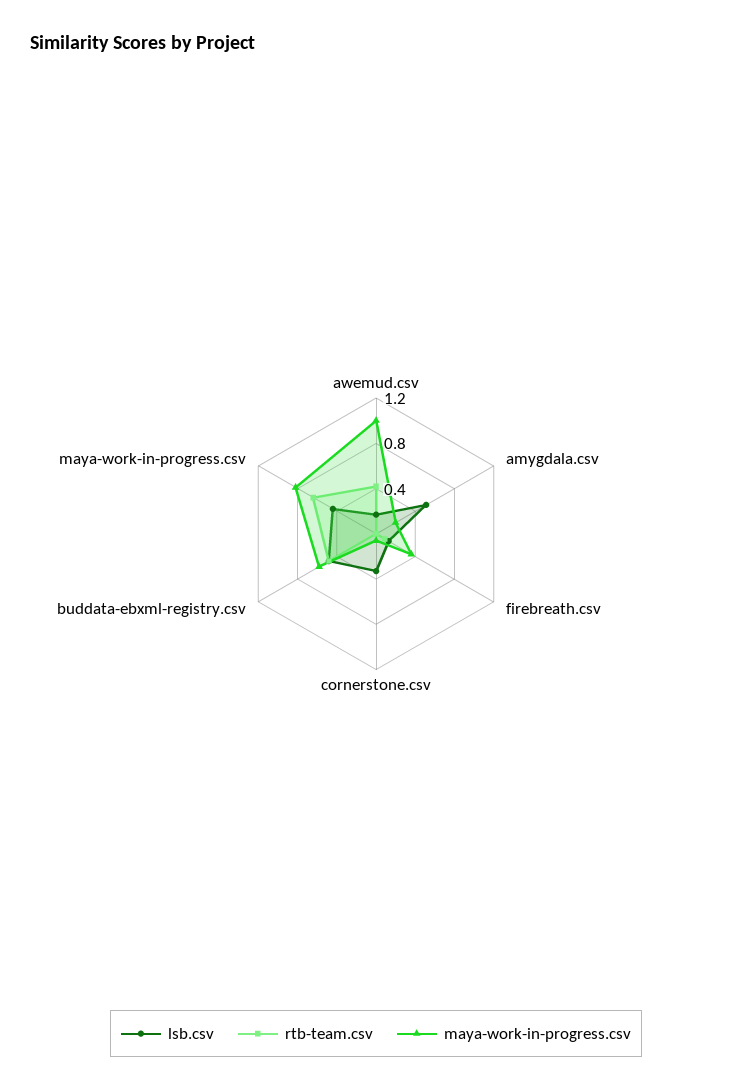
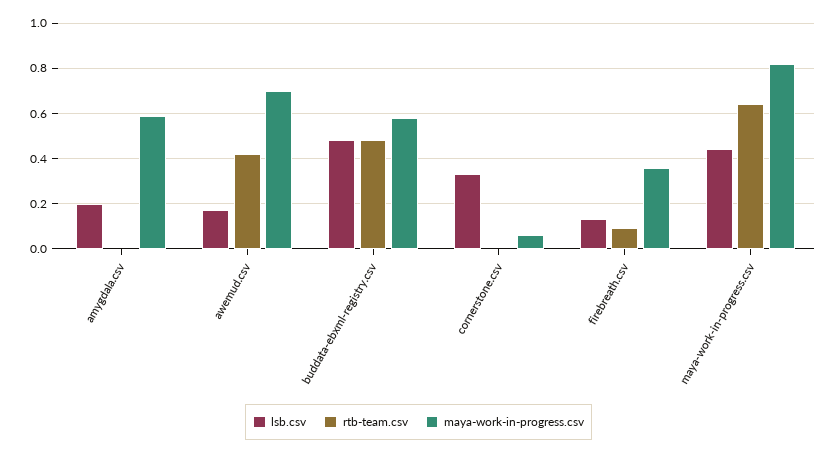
maya-work-in-progress.csv, awemud.csv: 1 -> 0.7
lsb.csv, amygdala.csv: 0.5 -> 0.2
maya-work-in-progress.csv, amygdala.csv: 0.2 -> 0.6

